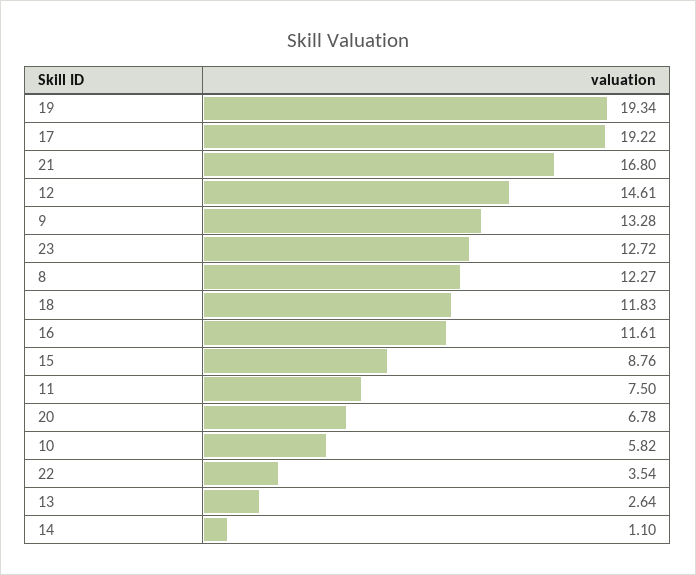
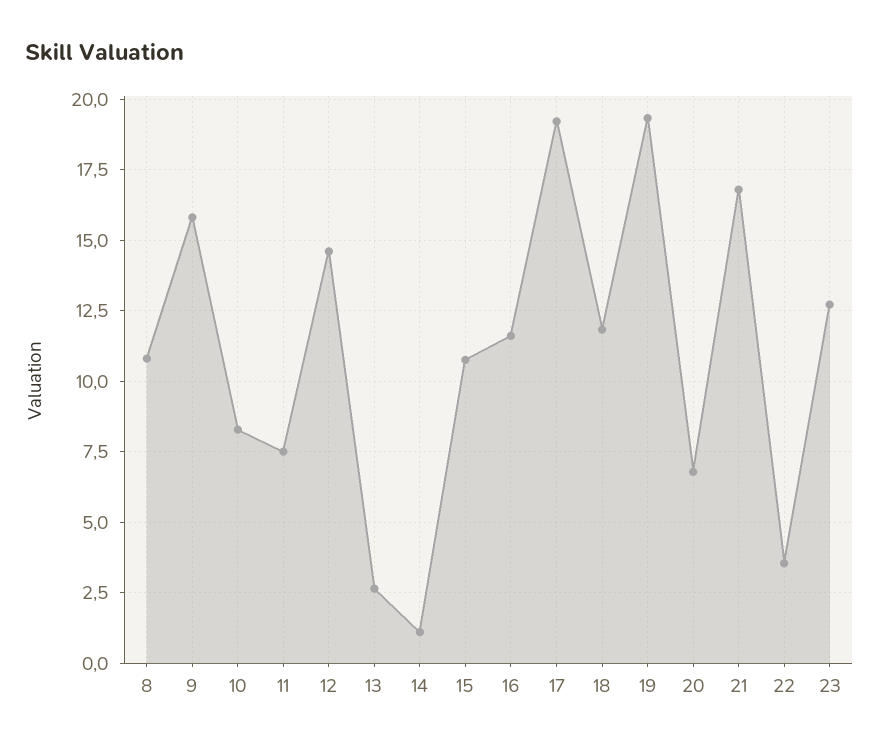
9: 13.28 -> 15.75
8: 12.27 -> 10.75
15: 8.76 -> 10.75
10: 5.82 -> 8.25

